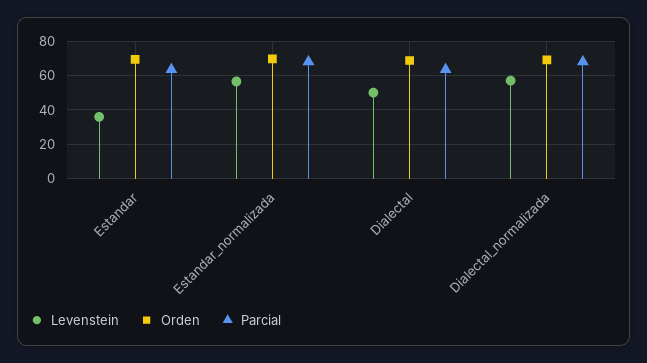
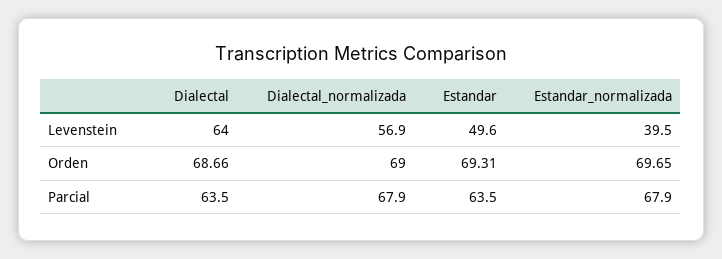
Levenstein, Estandar: 35 -> 49.6
Levenstein, Estandar_normalizada: 55 -> 39.5
Levenstein, Dialectal: 50 -> 64

